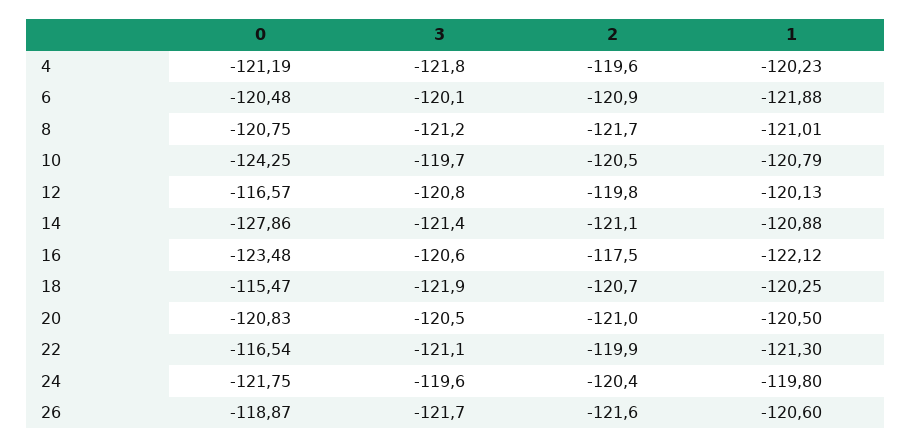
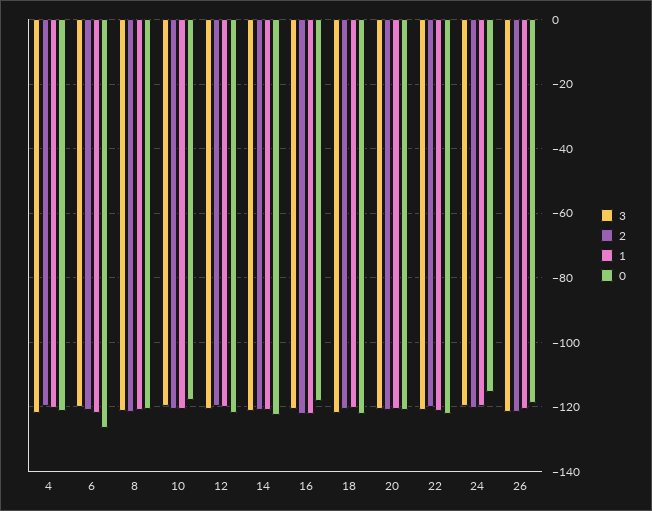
0, 6: -120.48 -> -126
0, 10: -124.25 -> -118
0, 12: -116.57 -> -122
0, 14: -127.86 -> -122
0, 16: -123.48 -> -118
2, 16: -117.5 -> -122
0, 18: -115.47 -> -122
0, 22: -116.54 -> -122
0, 24: -121.75 -> -116

